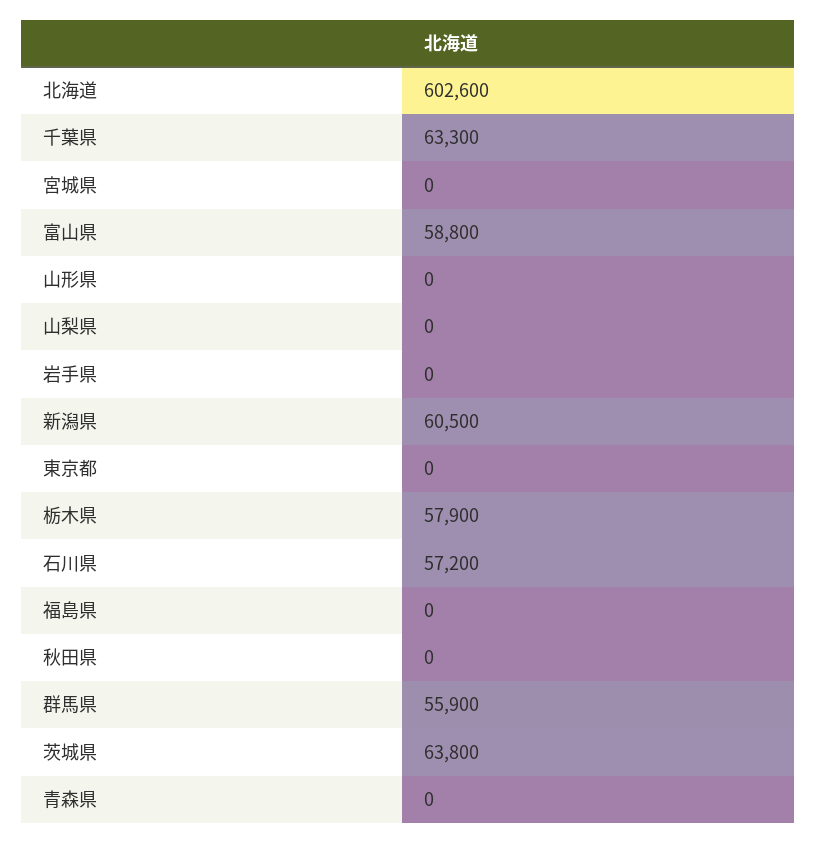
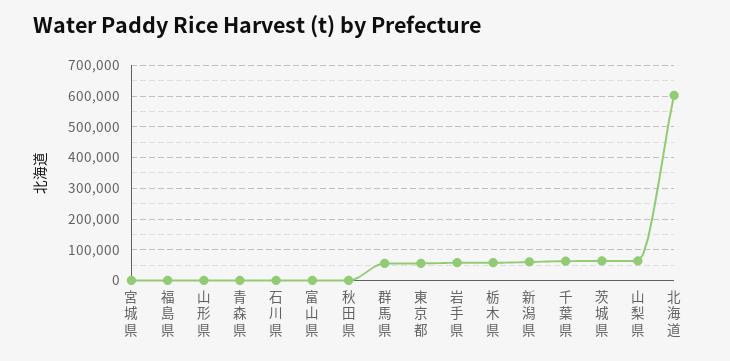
富山県: 58800 -> 0
山梨県: 0 -> 60000
岩手県: 0 -> 60000
東京都: 0 -> 60000
石川県: 57200 -> 0

